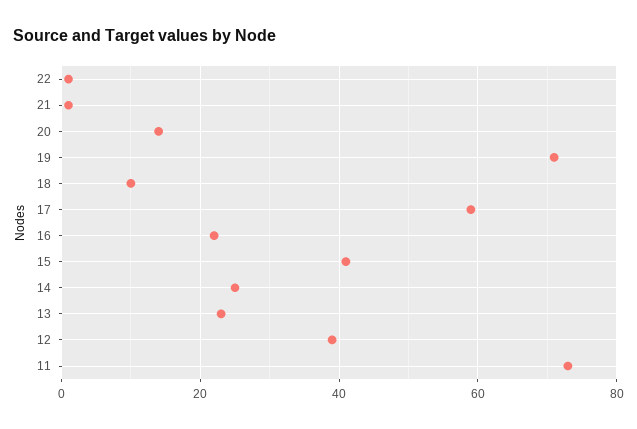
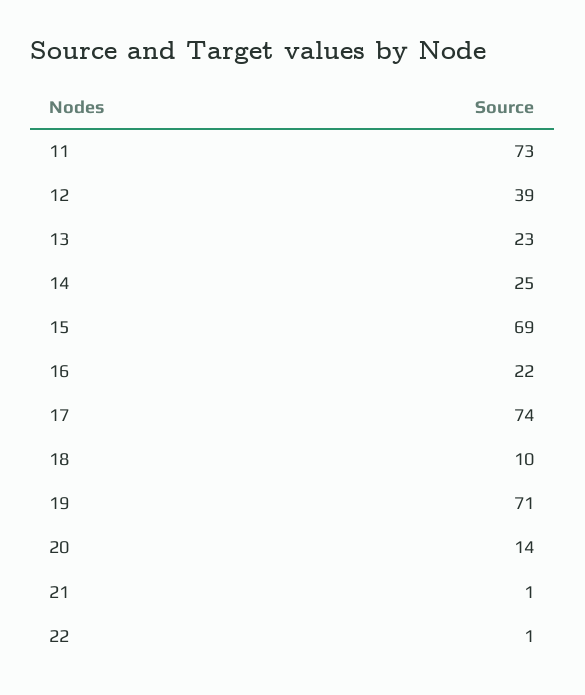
17: 60 -> 74
15: 40 -> 69

